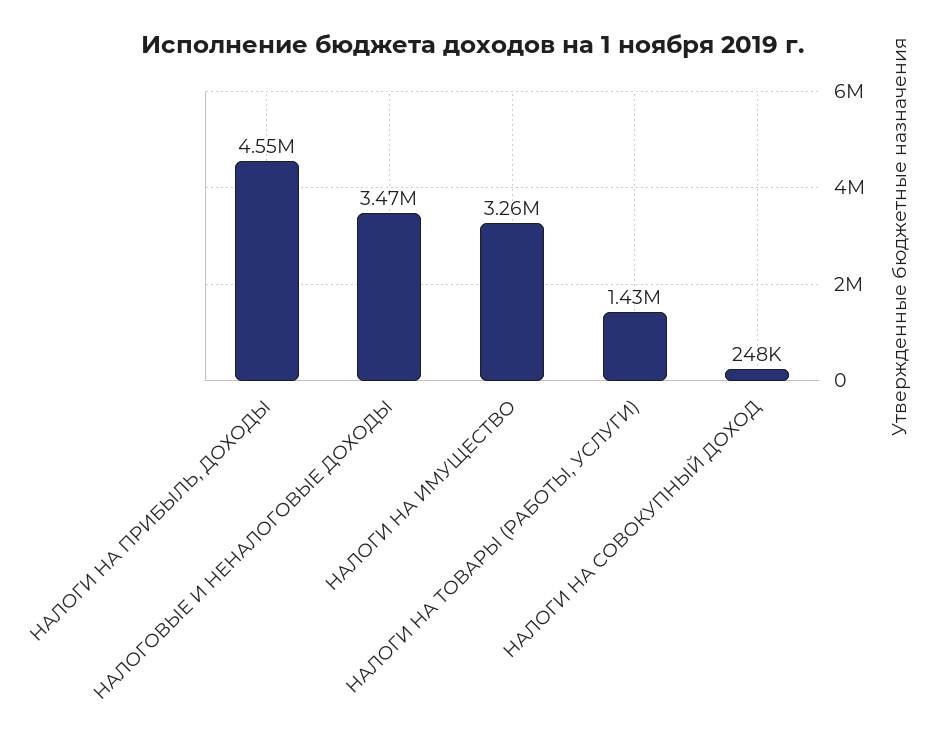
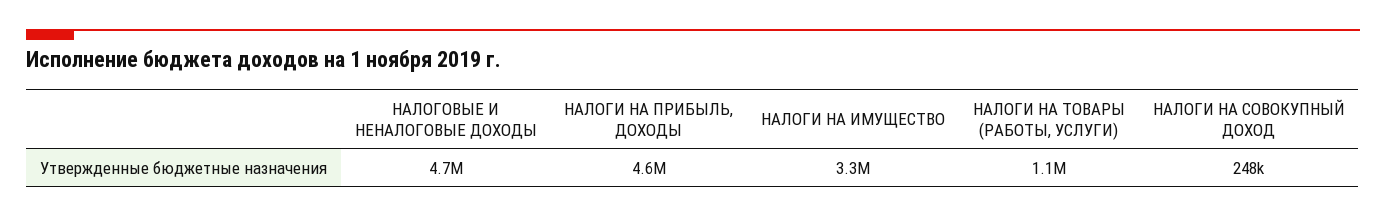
НАЛОГОВЫЕ И НЕНАЛОГОВЫЕ ДОХОДЫ: 3470000 -> 4700000
НАЛОГИ НА ТОВАРЫ (РАБОТЫ, УСЛУГИ): 1430000 -> 1100000

